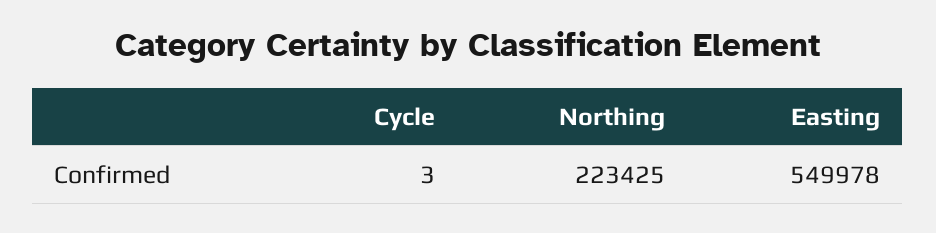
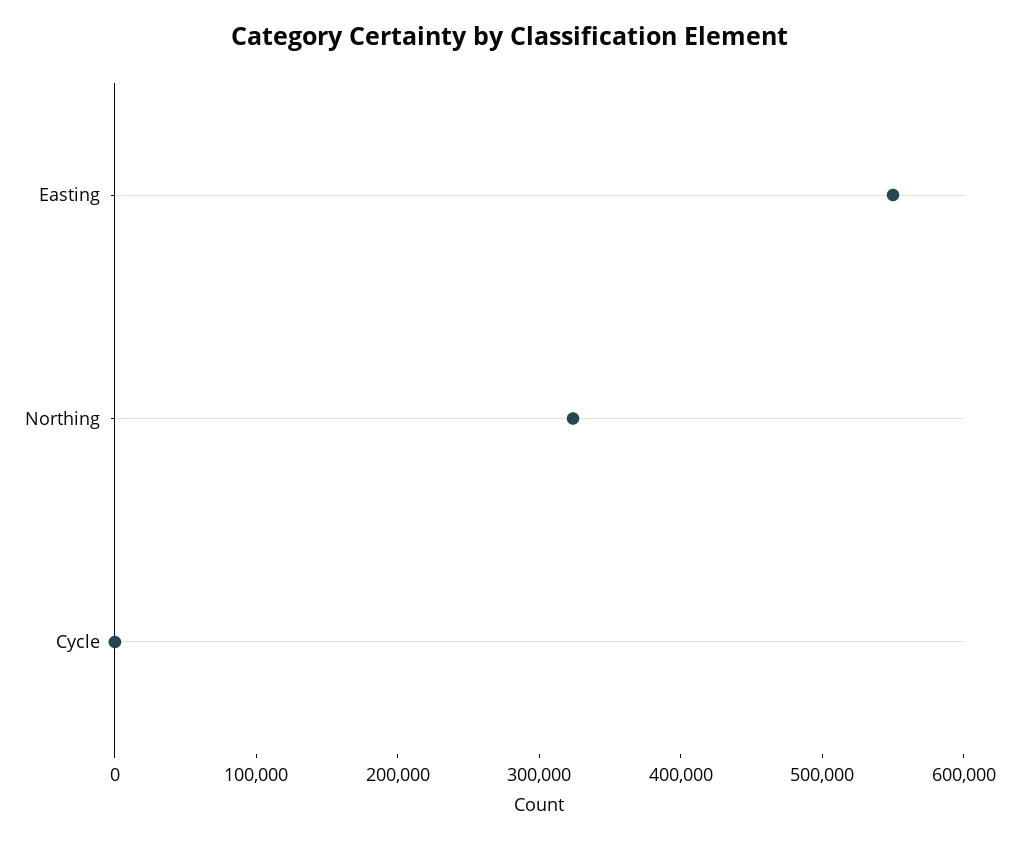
Northing: 223425 -> 320000

